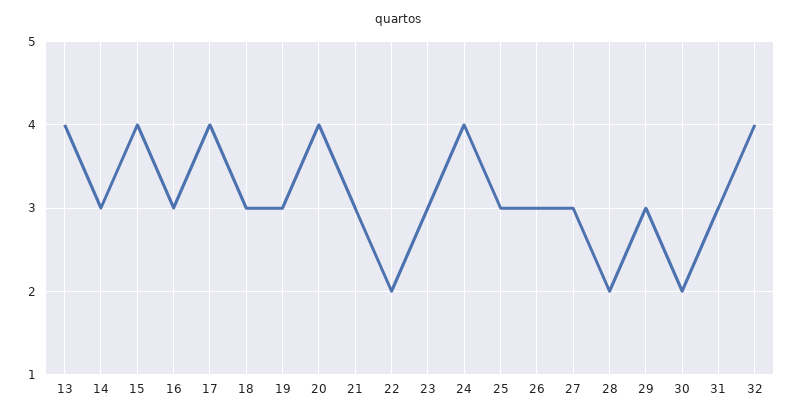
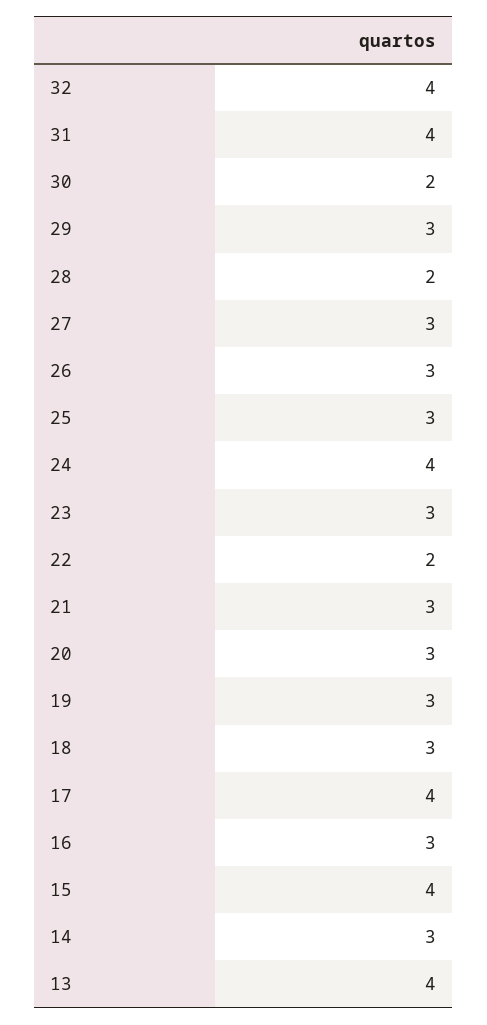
20: 4 -> 3
31: 3 -> 4

